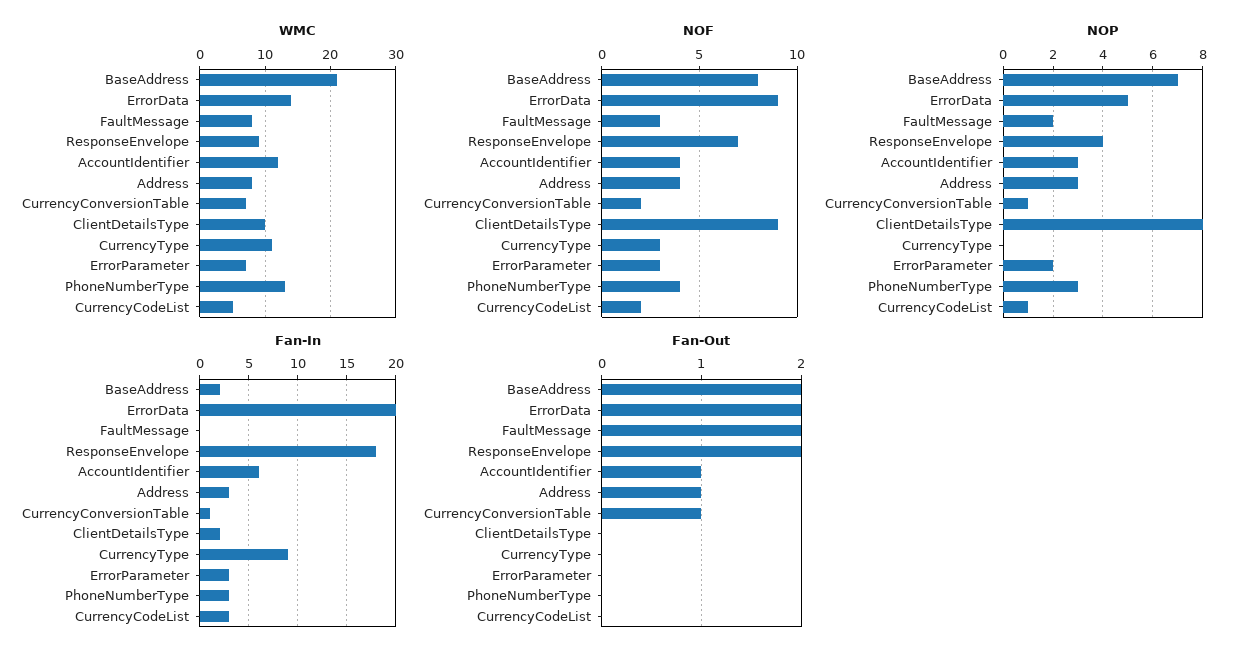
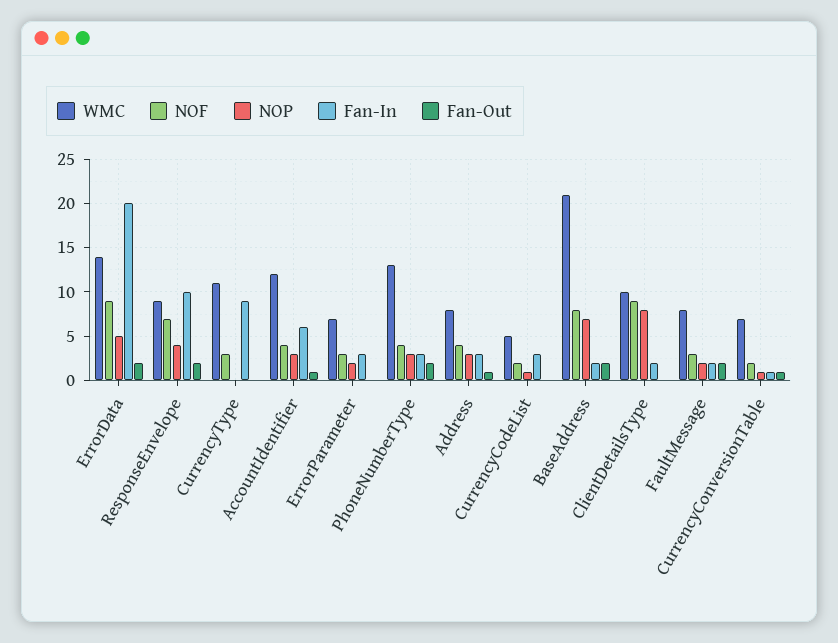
Fan-In, FaultMessage: 0 -> 2
Fan-In, ResponseEnvelope: 18 -> 10
Fan-Out, PhoneNumberType: 0 -> 2

